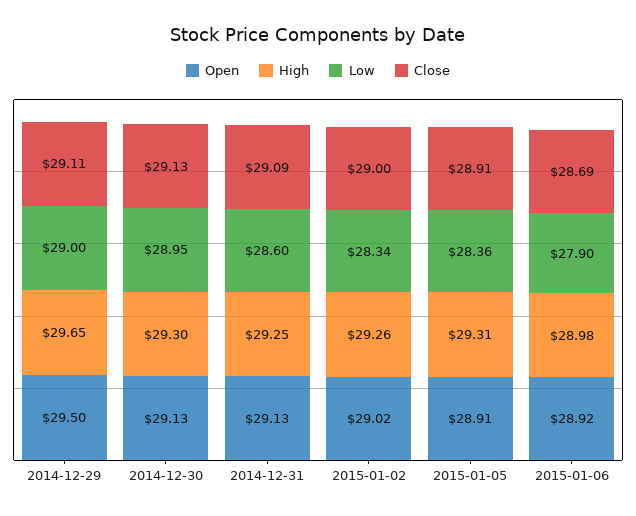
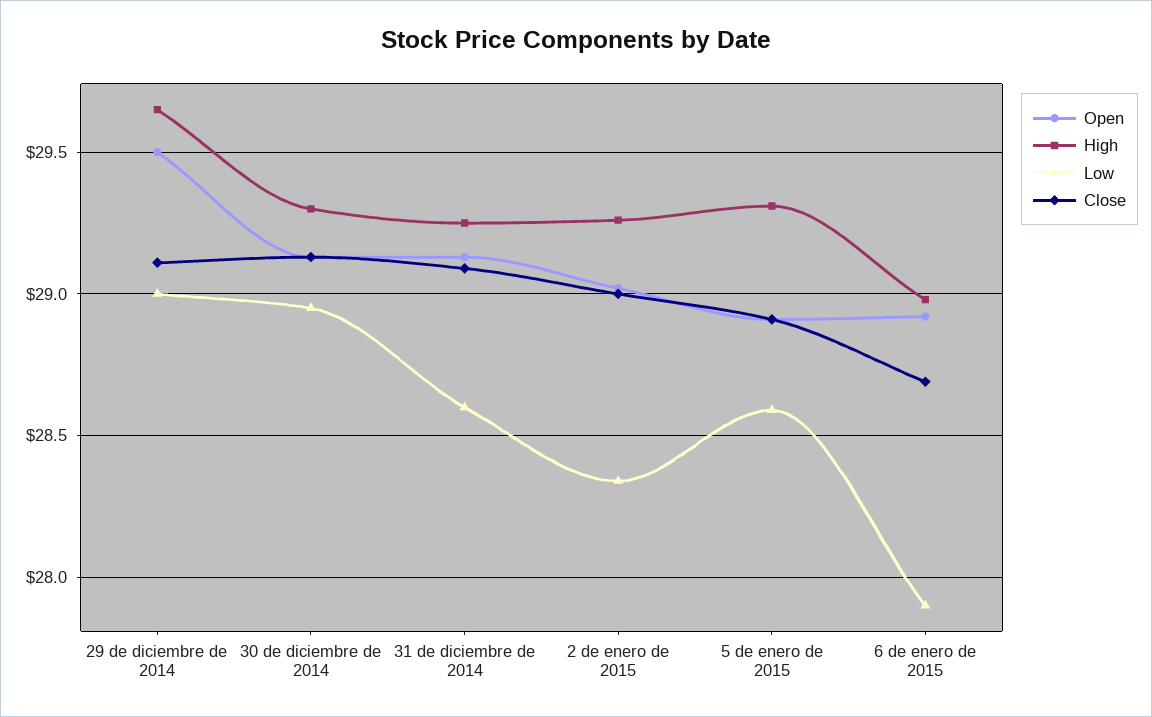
Low, 2015-01-05: 28.36 -> 28.6

